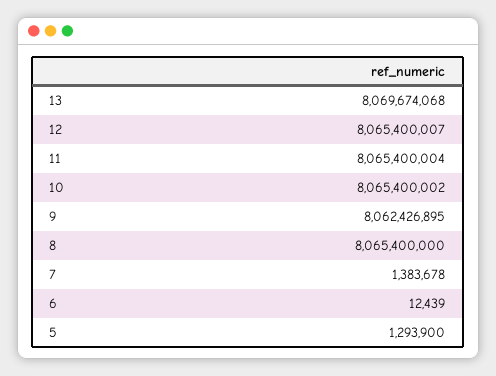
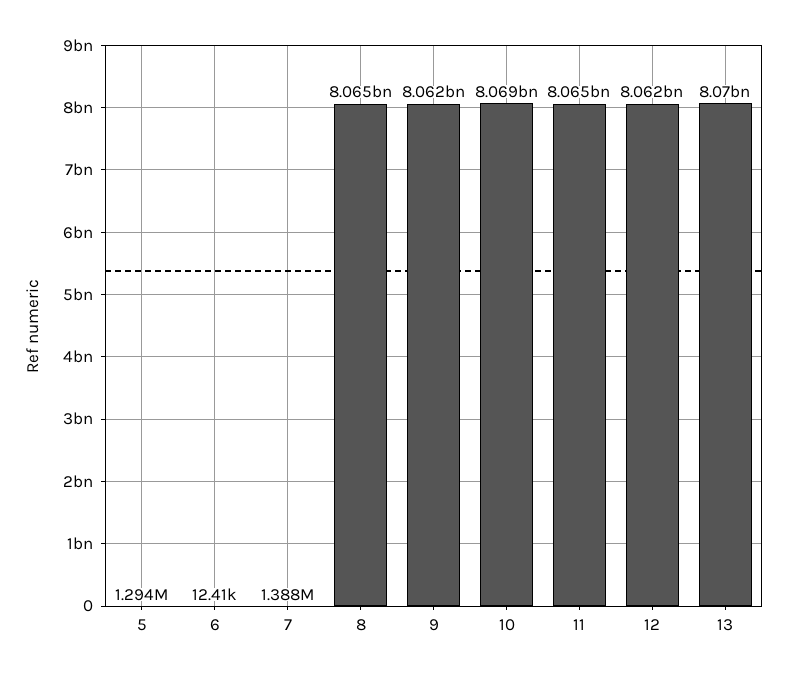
12: 8065400007 -> 8062000000
10: 8065400002 -> 8069000000
7: 1383678 -> 1388000
6: 12439 -> 12410

